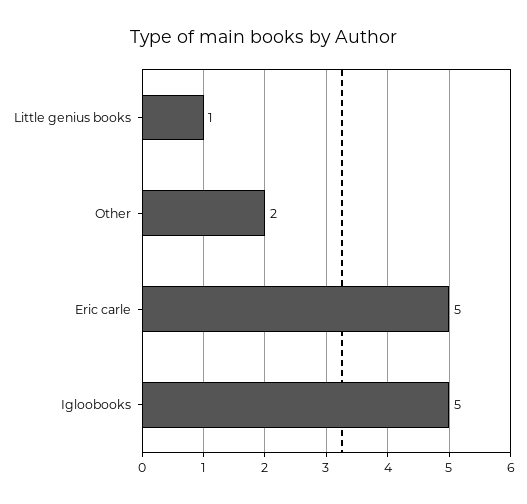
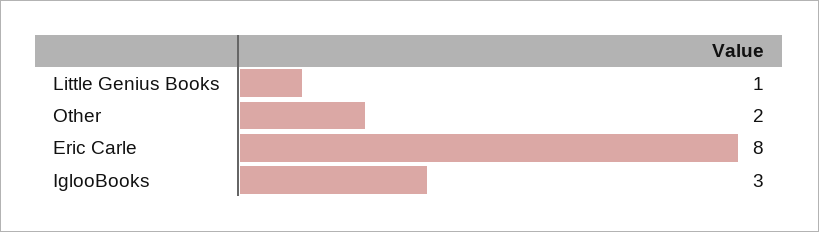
Eric carle: 5 -> 8
Igloobooks: 5 -> 3

